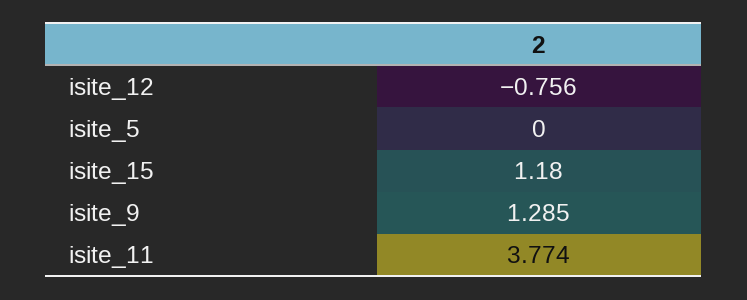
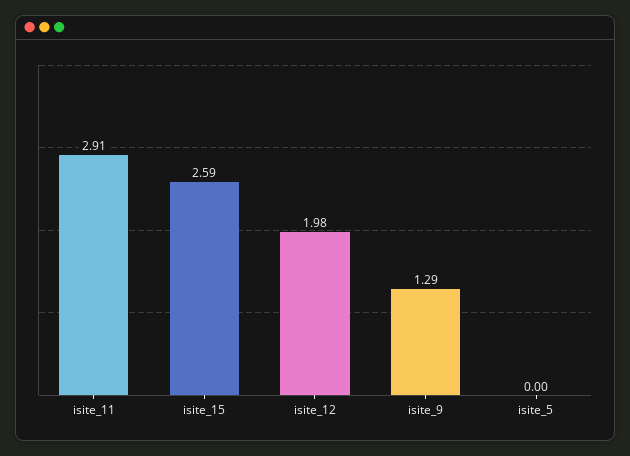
isite_12: -0.756 -> 1.98
isite_15: 1.18 -> 2.59
isite_11: 3.774 -> 2.91

